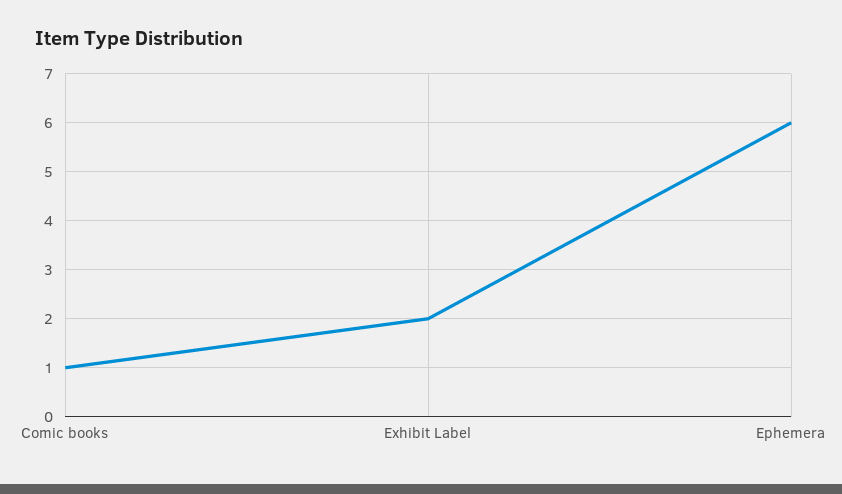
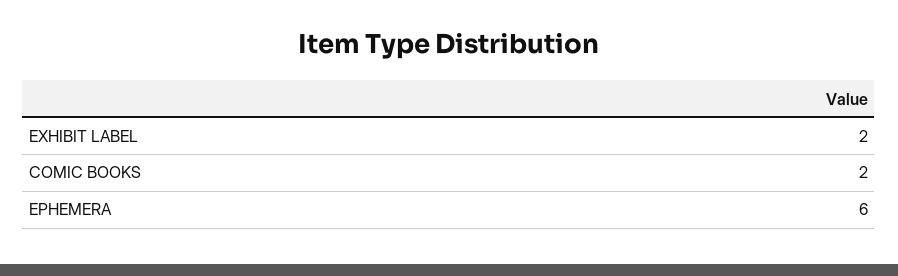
Comic books: 1 -> 2

